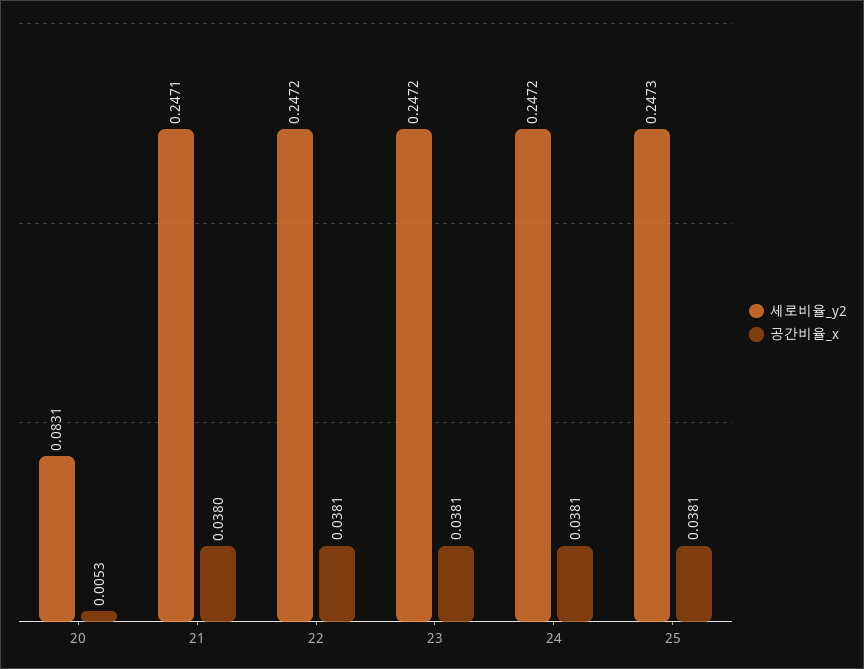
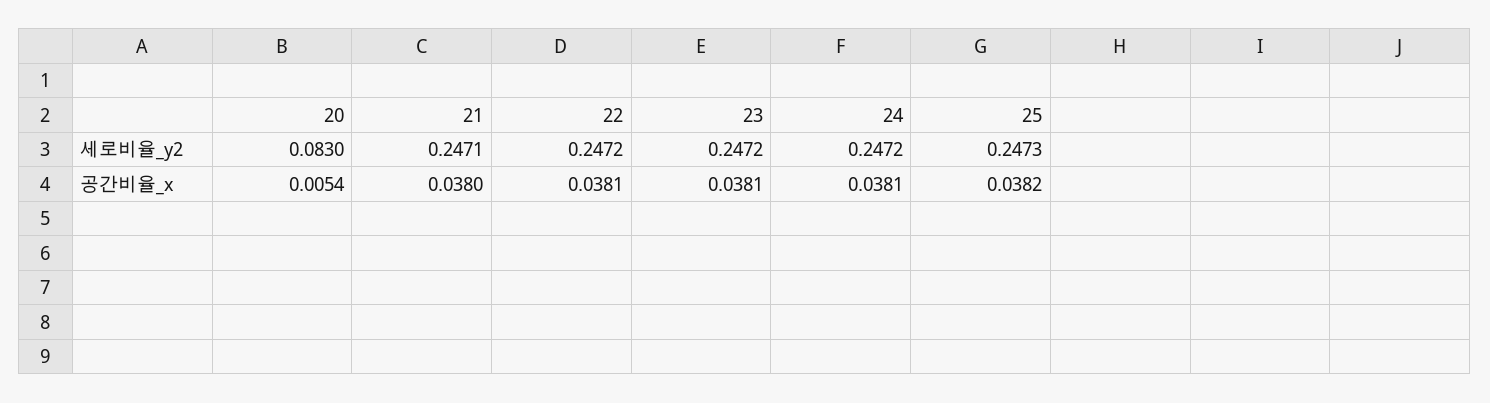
세로비율_y2, 20: 0.0831 -> 0.083
공간비율_x, 20: 0.0053 -> 0.0054
공간비율_x, 25: 0.0381 -> 0.0382

